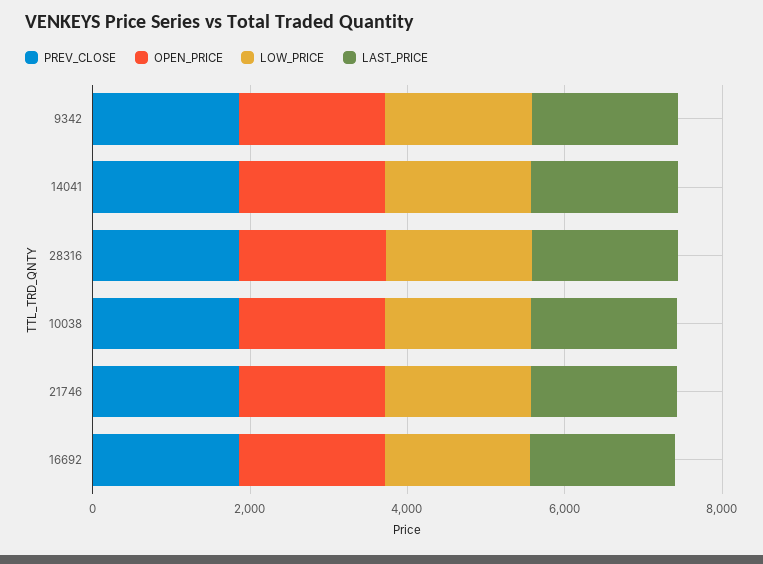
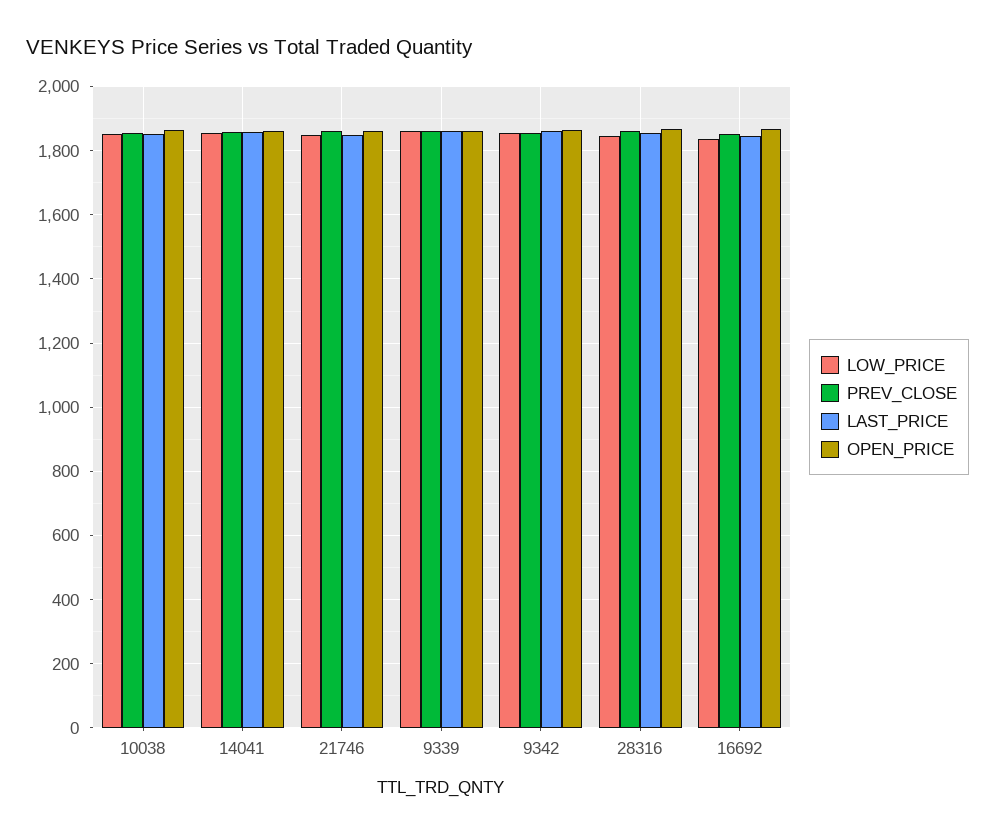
LOW_PRICE, 9339: none -> 1860
PREV_CLOSE, 9339: none -> 1860
LAST_PRICE, 9339: none -> 1860
OPEN_PRICE, 9339: none -> 1860

